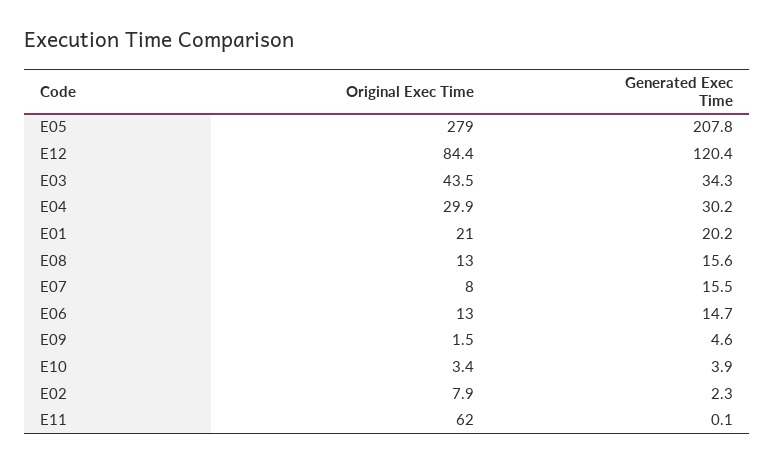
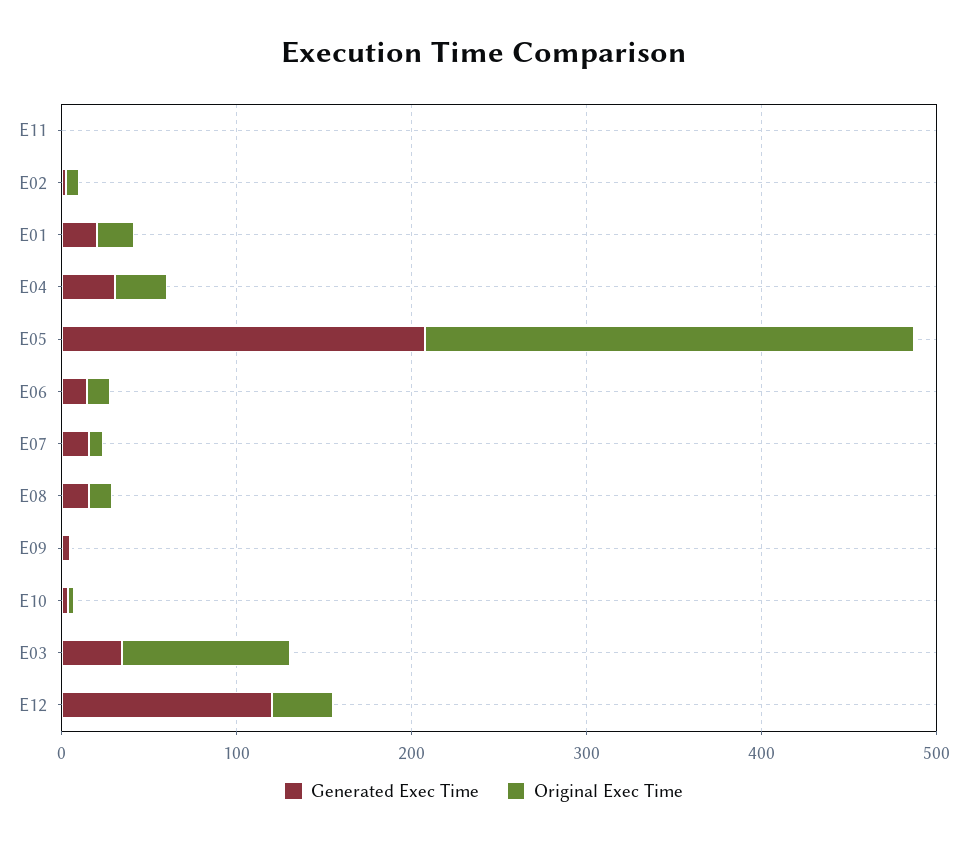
Original Exec Time, E12: 84.4 -> 40
Original Exec Time, E03: 43.5 -> 100
Original Exec Time, E11: 62 -> 0

